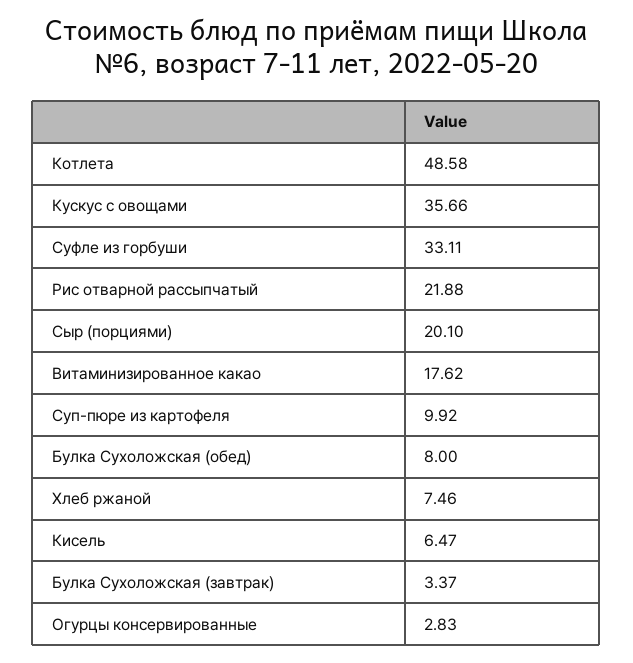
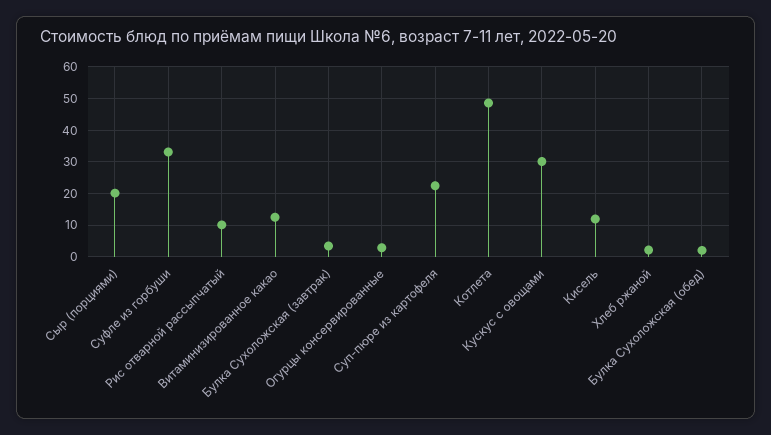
Кускус с овощами: 35.66 -> 30
Рис отварной рассыпчатый: 21.88 -> 10
Витаминизированное какао: 17.62 -> 12
Суп-пюре из картофеля: 9.92 -> 22
Булка Сухоложская (обед): 8 -> 2
Хлеб ржаной: 7.46 -> 2
Кисель: 6.47 -> 12

